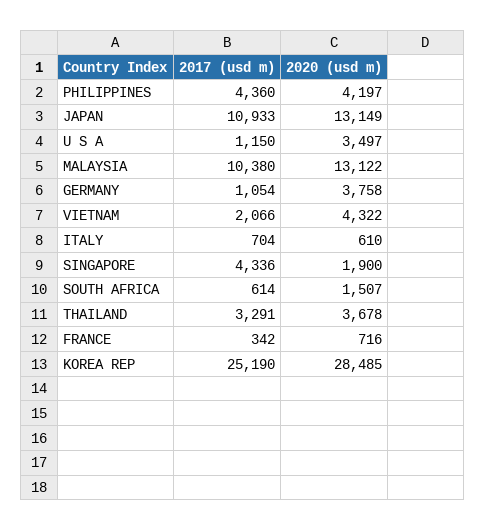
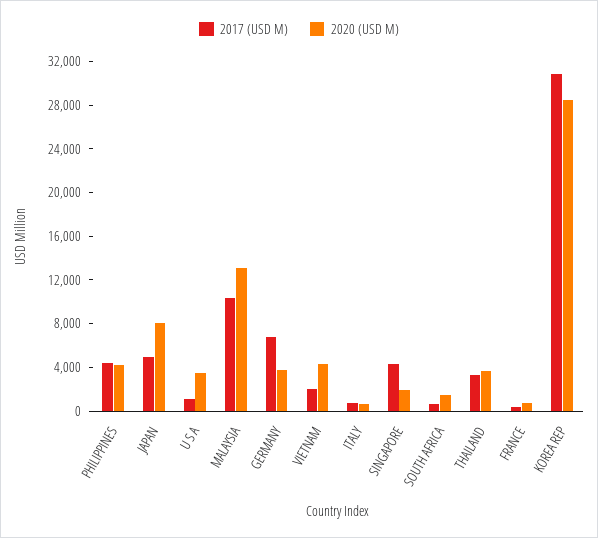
2017 (usd m), JAPAN: 10933 -> 5000
2020 (usd m), JAPAN: 13149 -> 8000
2017 (usd m), GERMANY: 1054 -> 7000
2017 (usd m), KOREA REP: 25190 -> 31000

